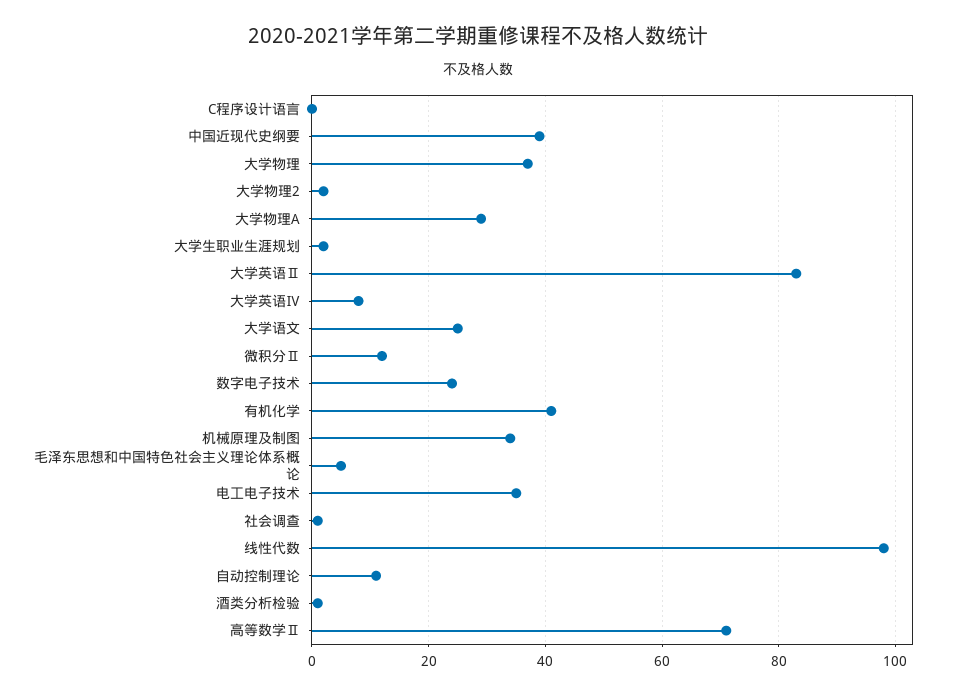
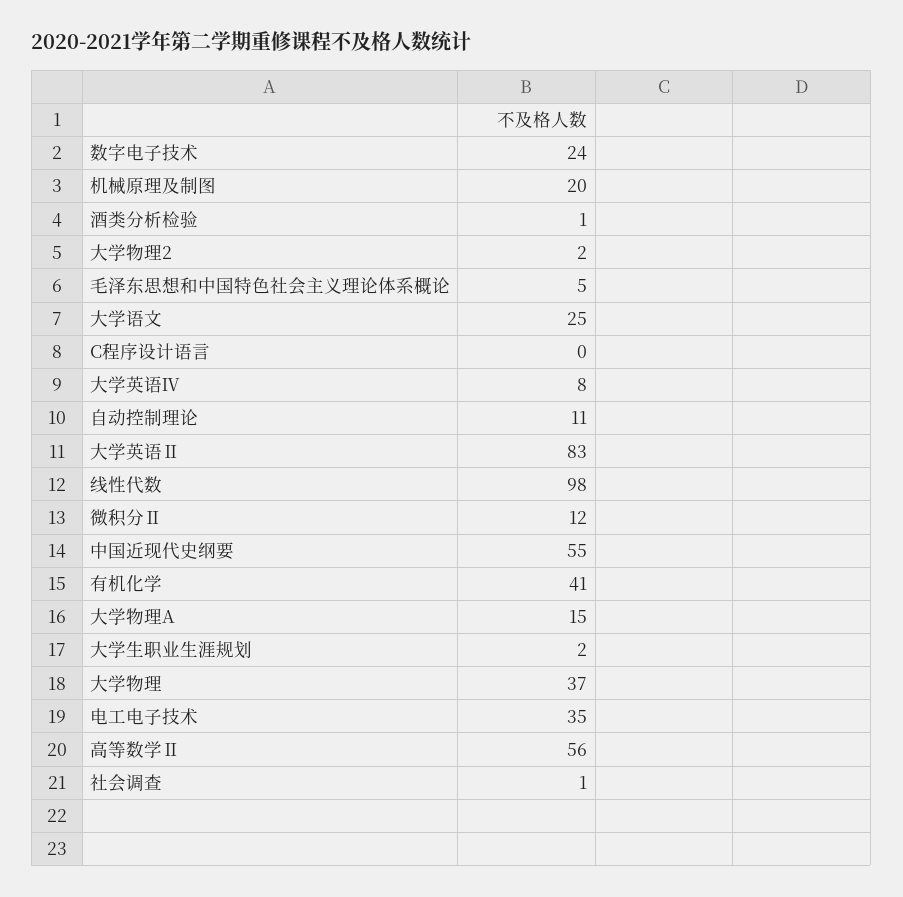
中国近现代史纲要: 40 -> 55
大学物理A: 30 -> 15
机械原理及制图: 35 -> 20
高等数学Ⅱ: 70 -> 56

